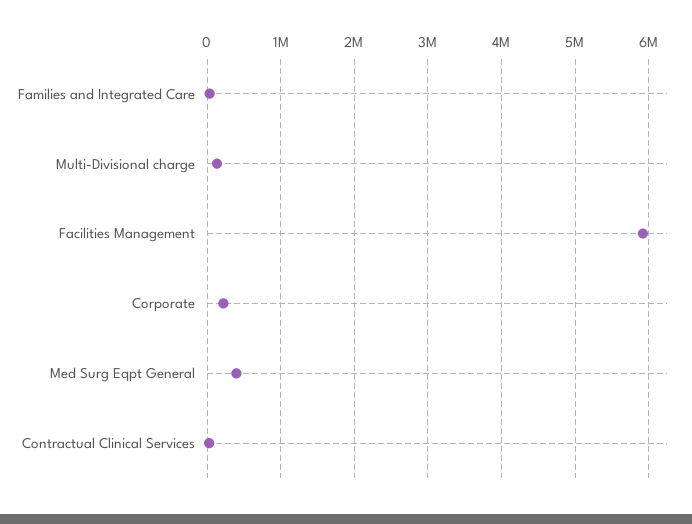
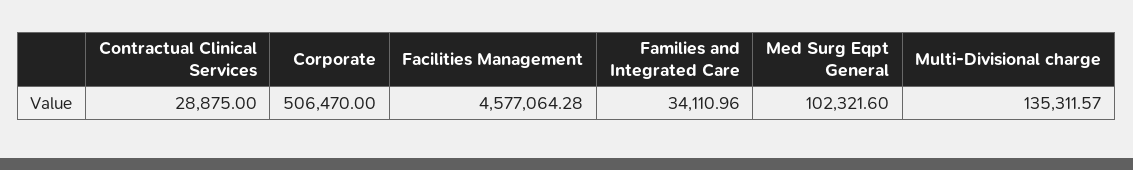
Facilities Management: 5900000 -> 4577064.28
Corporate: 200000 -> 506470
Med Surg Eqpt General: 400000 -> 102321.6

